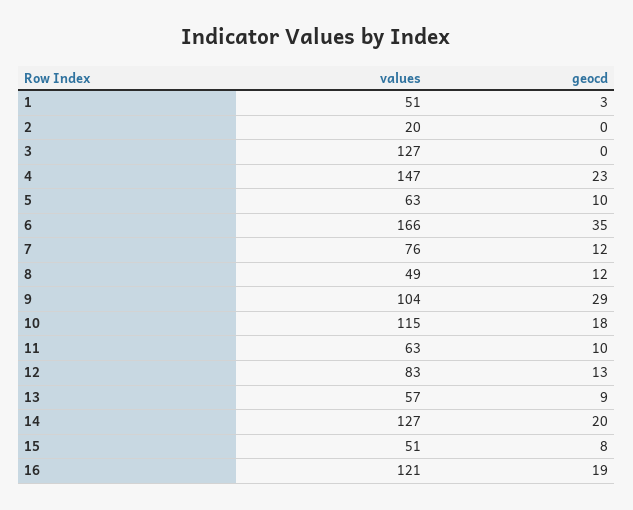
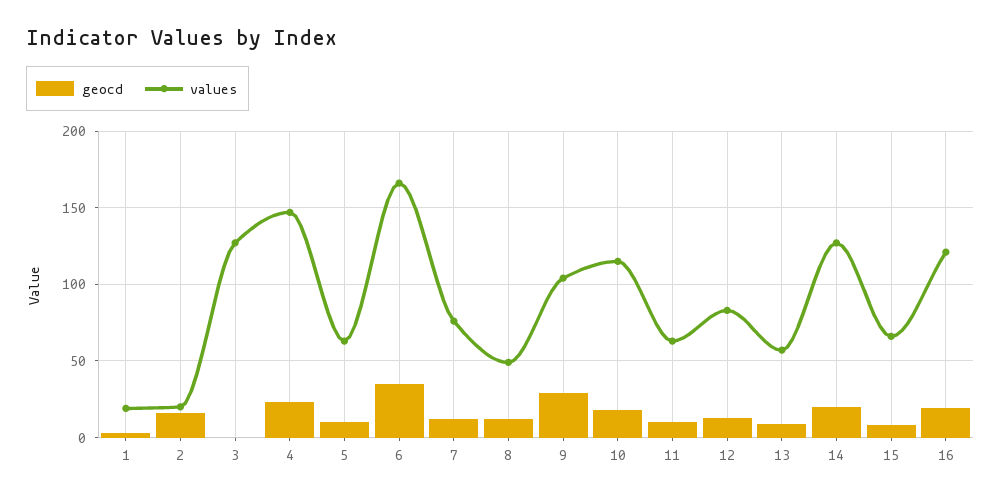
values, 1: 51 -> 20
geocd, 2: 0 -> 15
values, 15: 51 -> 65

